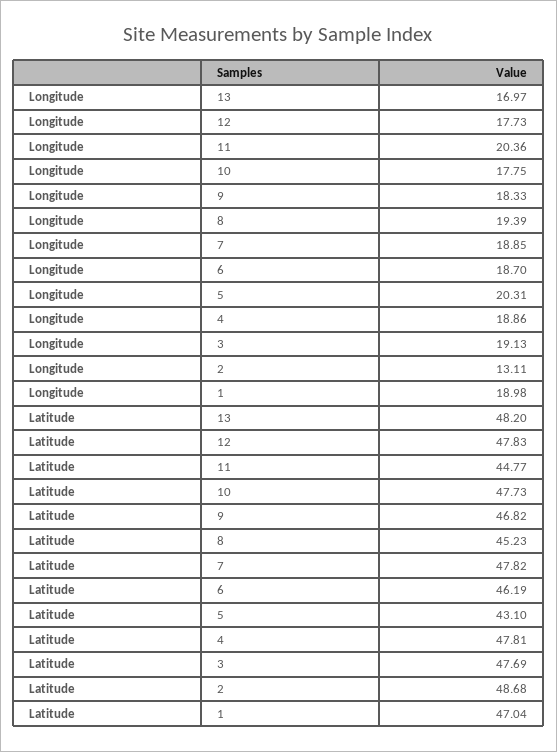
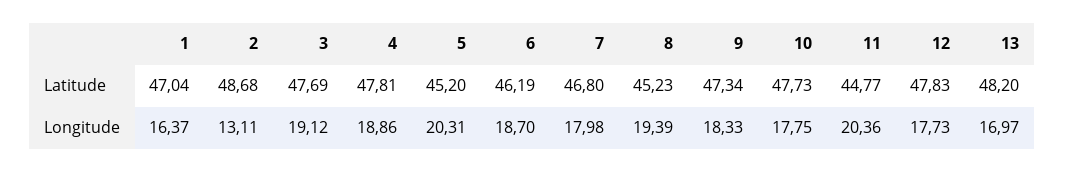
Longitude, 7: 18.85 -> 17.98
Longitude, 3: 19.13 -> 19.12
Longitude, 1: 18.98 -> 16.37
Latitude, 9: 46.82 -> 47.34
Latitude, 7: 47.82 -> 46.8
Latitude, 5: 43.1 -> 45.2

